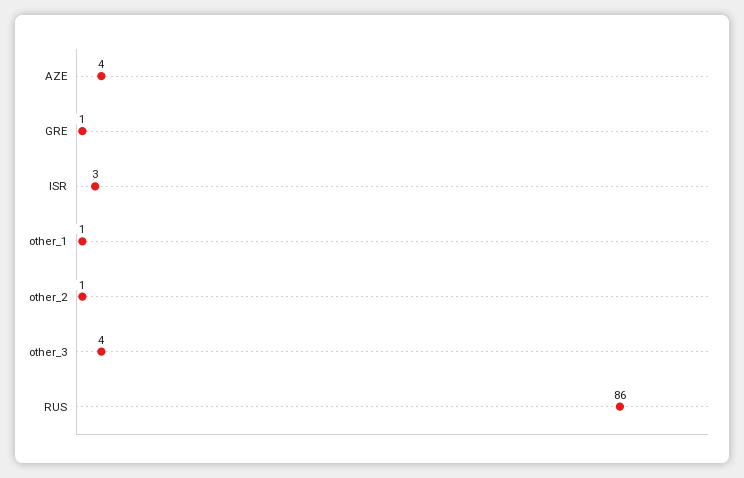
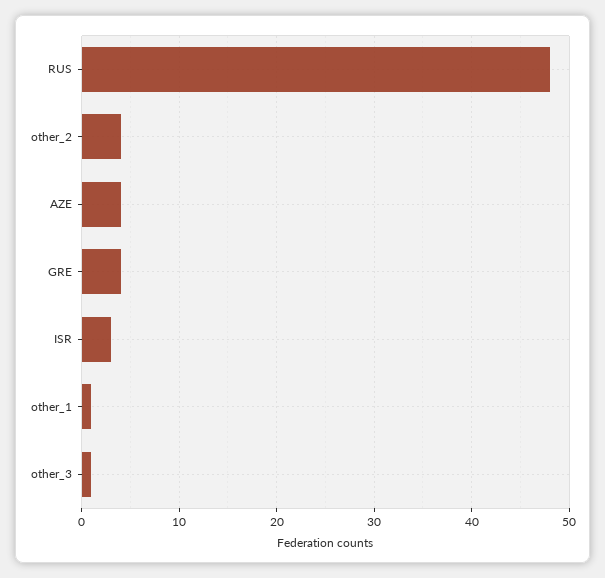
GRE: 1 -> 4
other_2: 1 -> 4
other_3: 4 -> 1
RUS: 86 -> 48

